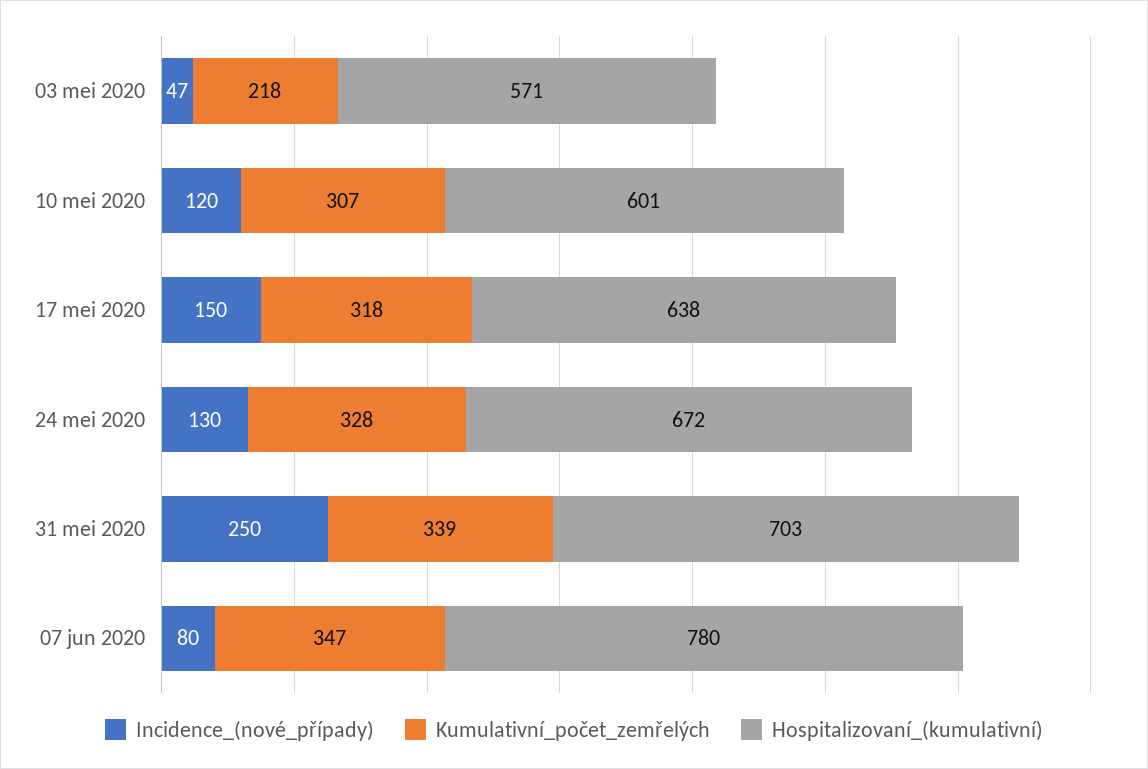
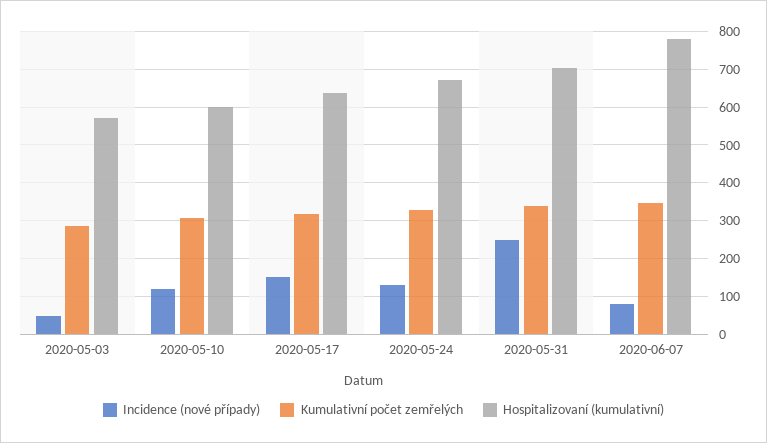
Kumulativní_počet_zemřelých, 03 mei 2020: 218 -> 280

